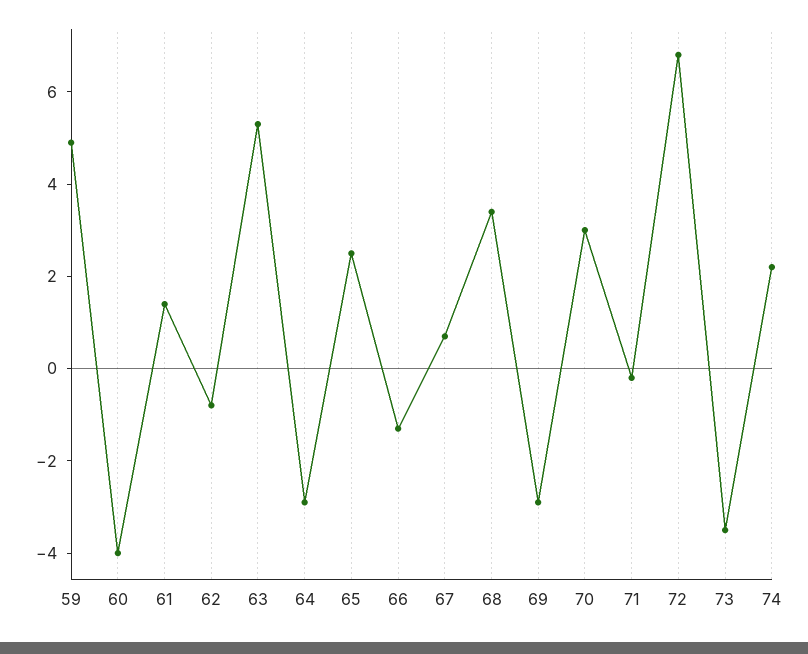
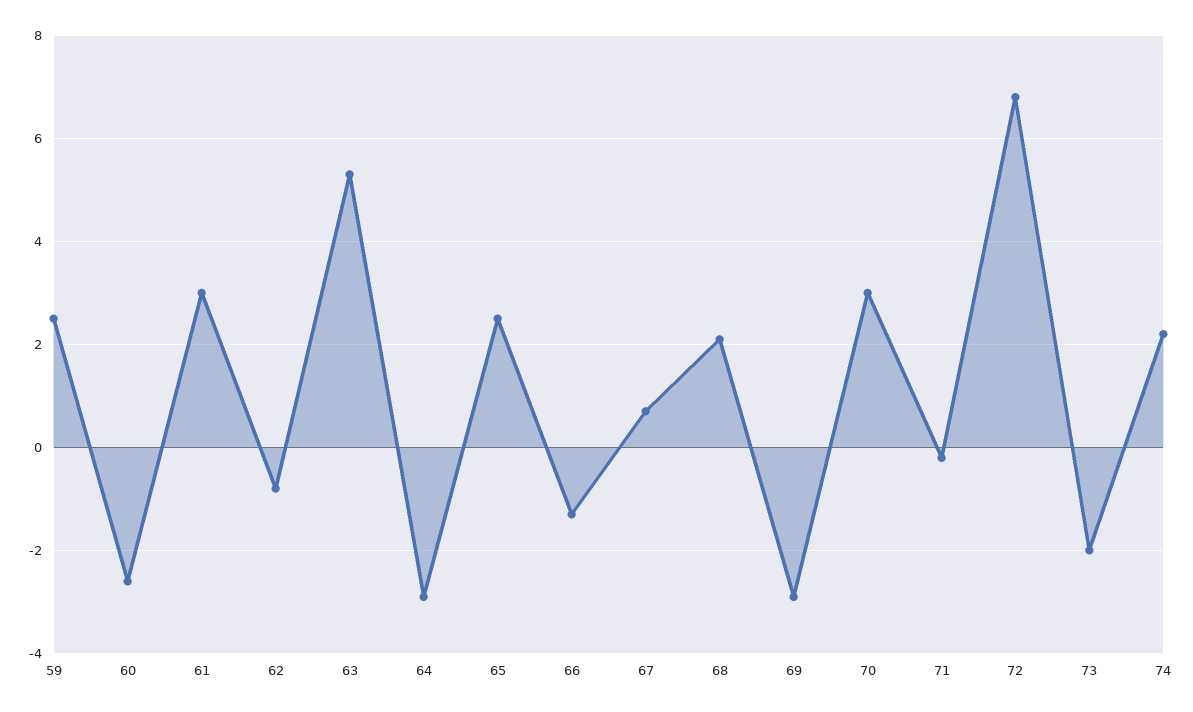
59: 5 -> 2.5
60: -4 -> -2.5
61: 1.5 -> 3
68: 3.5 -> 2
73: -3.5 -> -2

